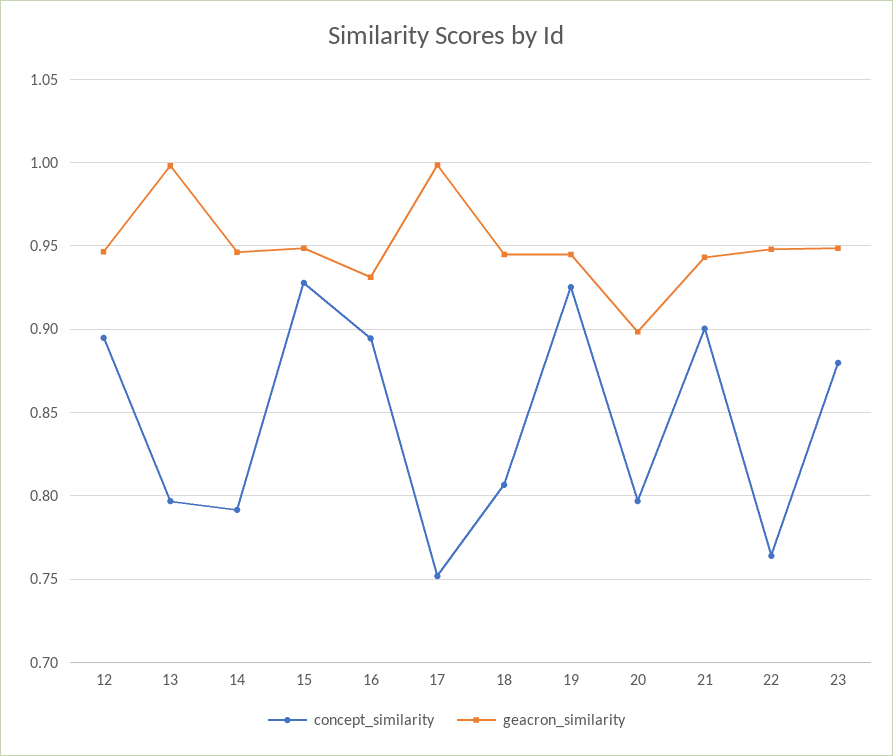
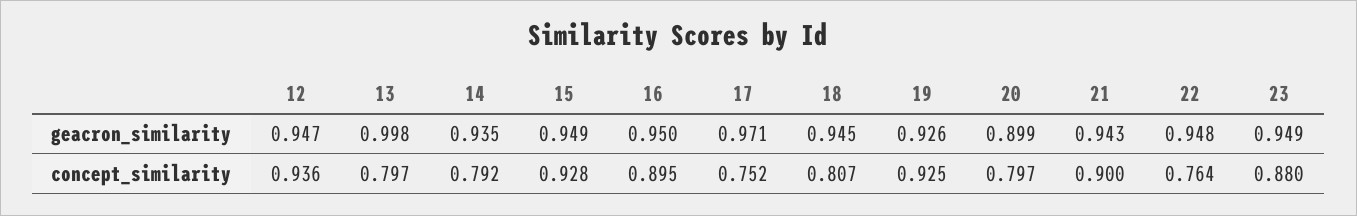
concept_similarity, 12: 0.895 -> 0.936
geacron_similarity, 14: 0.945 -> 0.935
geacron_similarity, 16: 0.93 -> 0.95
geacron_similarity, 17: 1 -> 0.971
geacron_similarity, 19: 0.945 -> 0.926

